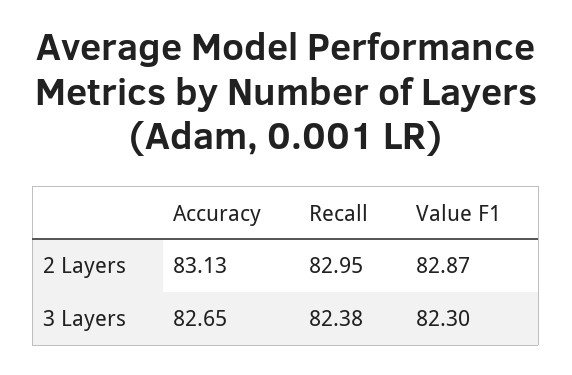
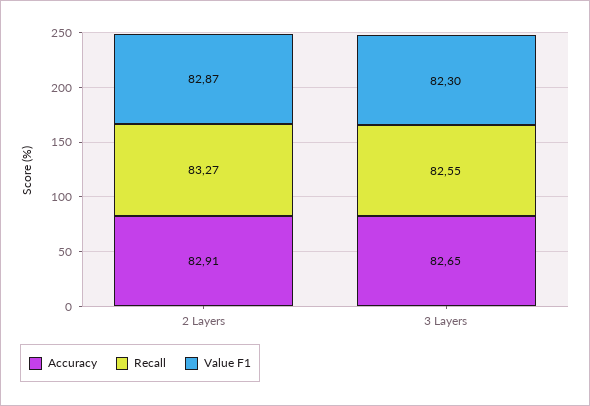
Accuracy, 2 Layers: 83.13 -> 82.91
Recall, 2 Layers: 82.95 -> 83.27
Recall, 3 Layers: 82.38 -> 82.55

